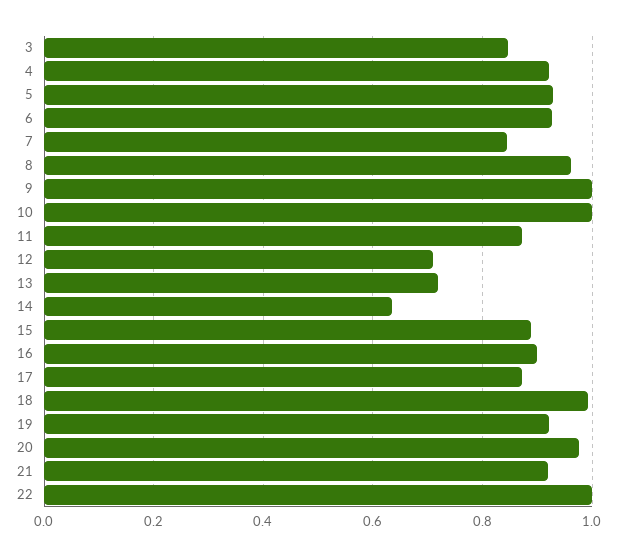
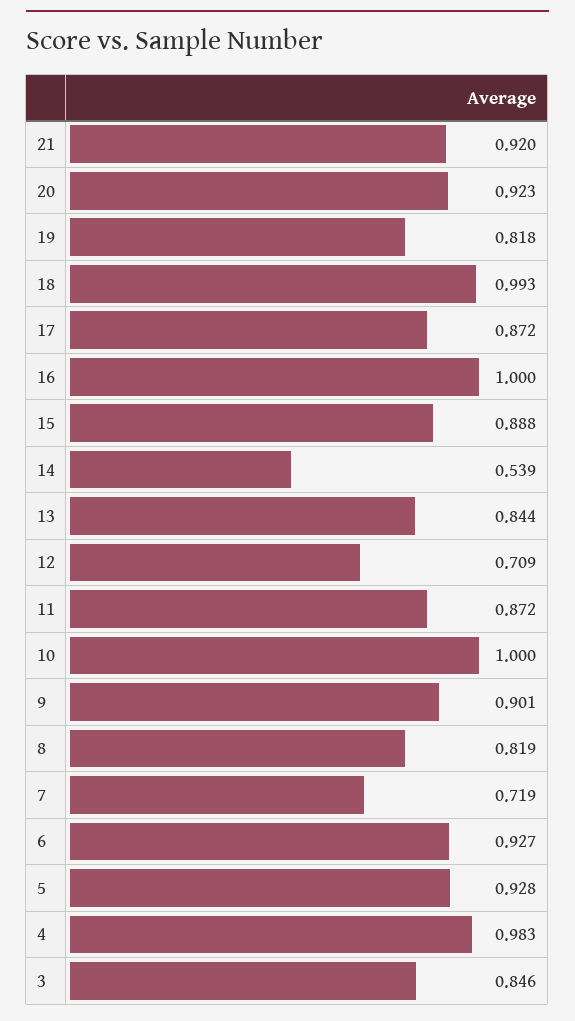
4: 0.92 -> 0.983
7: 0.84 -> 0.719
8: 0.96 -> 0.819
9: 1 -> 0.901
13: 0.72 -> 0.844
14: 0.64 -> 0.539
16: 0.9 -> 1
19: 0.92 -> 0.818
20: 0.98 -> 0.923
22: 1 -> none

